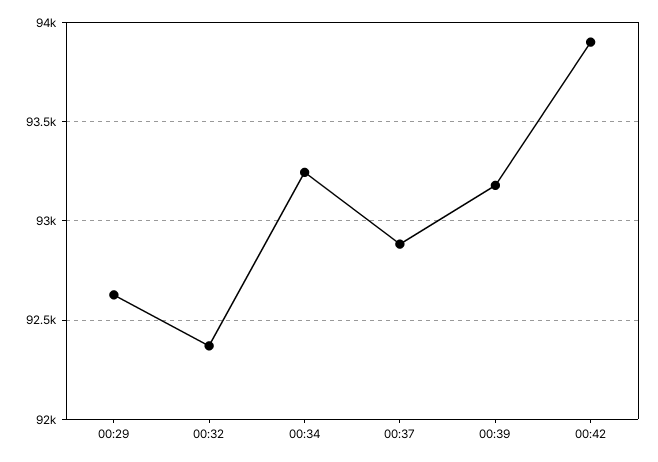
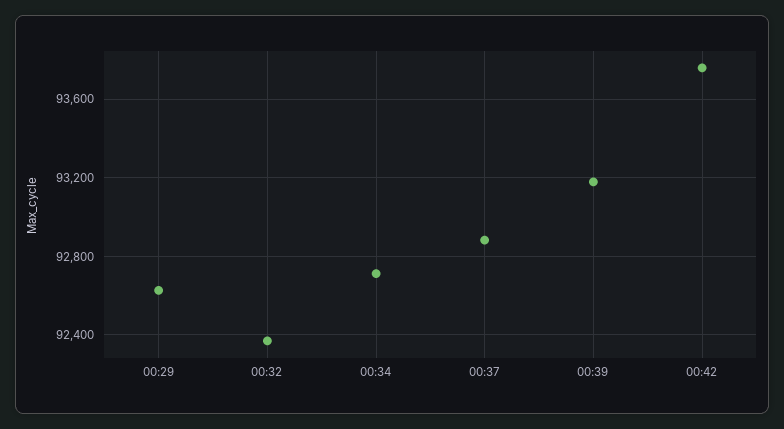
00:34: 93250 -> 92700
00:42: 93900 -> 93750

